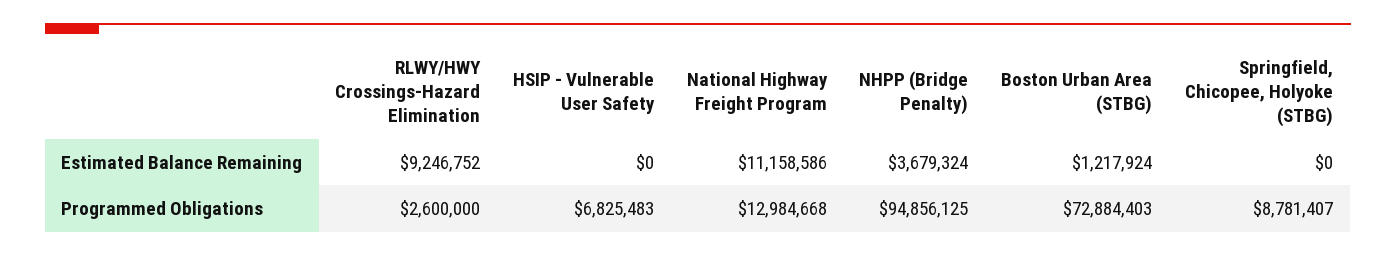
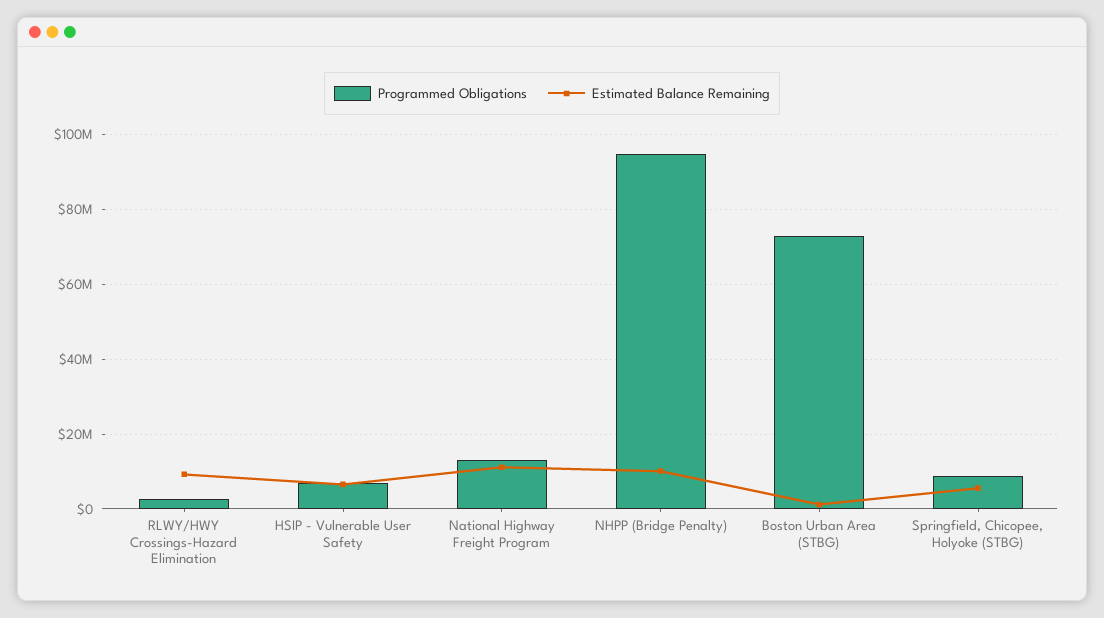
Estimated Balance Remaining, HSIP - Vulnerable User Safety: 0 -> 6000000
Estimated Balance Remaining, NHPP (Bridge Penalty): 3679324 -> 10000000
Estimated Balance Remaining, Springfield, Chicopee, Holyoke (STBG): 0 -> 6000000

